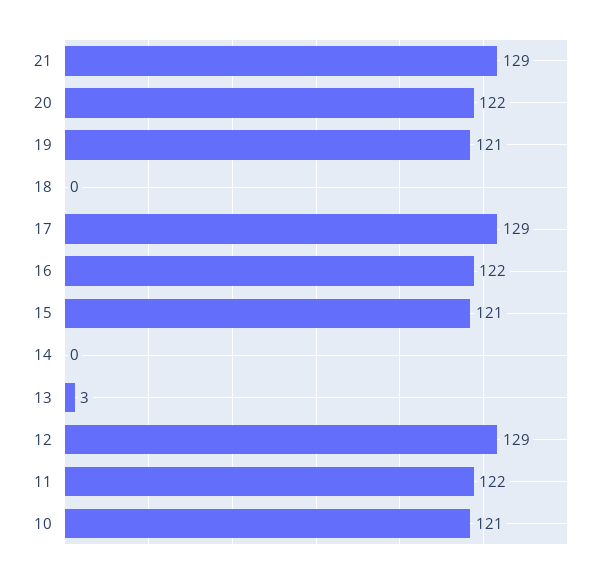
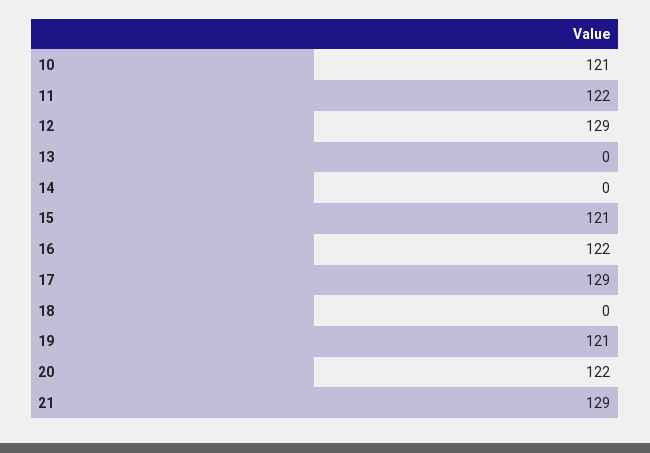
13: 3 -> 0

